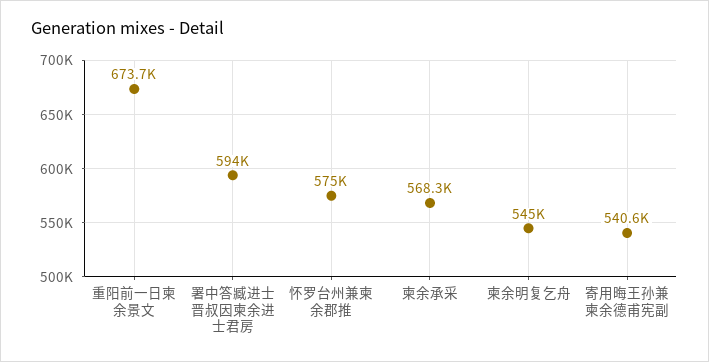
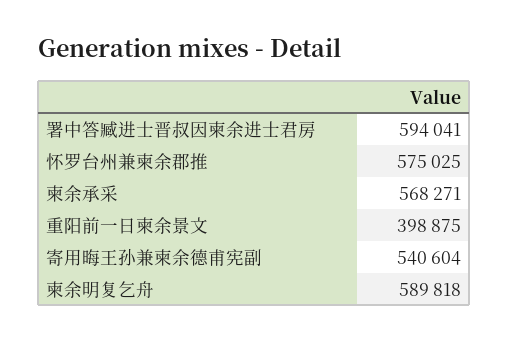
重阳前一日柬余景文: 673700 -> 398875
柬余明复乞舟: 545000 -> 589818

